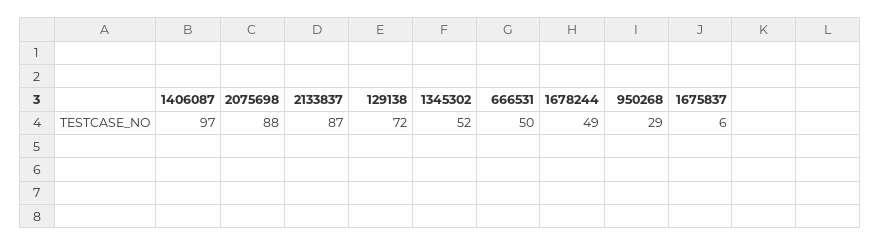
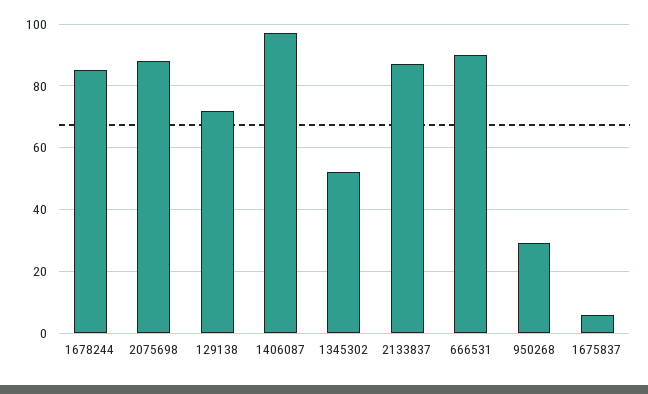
666531: 50 -> 90
1678244: 49 -> 85

